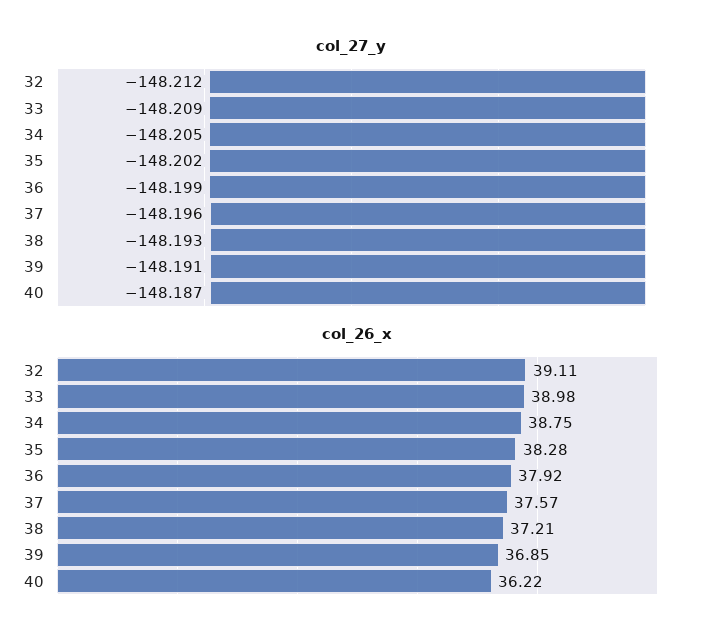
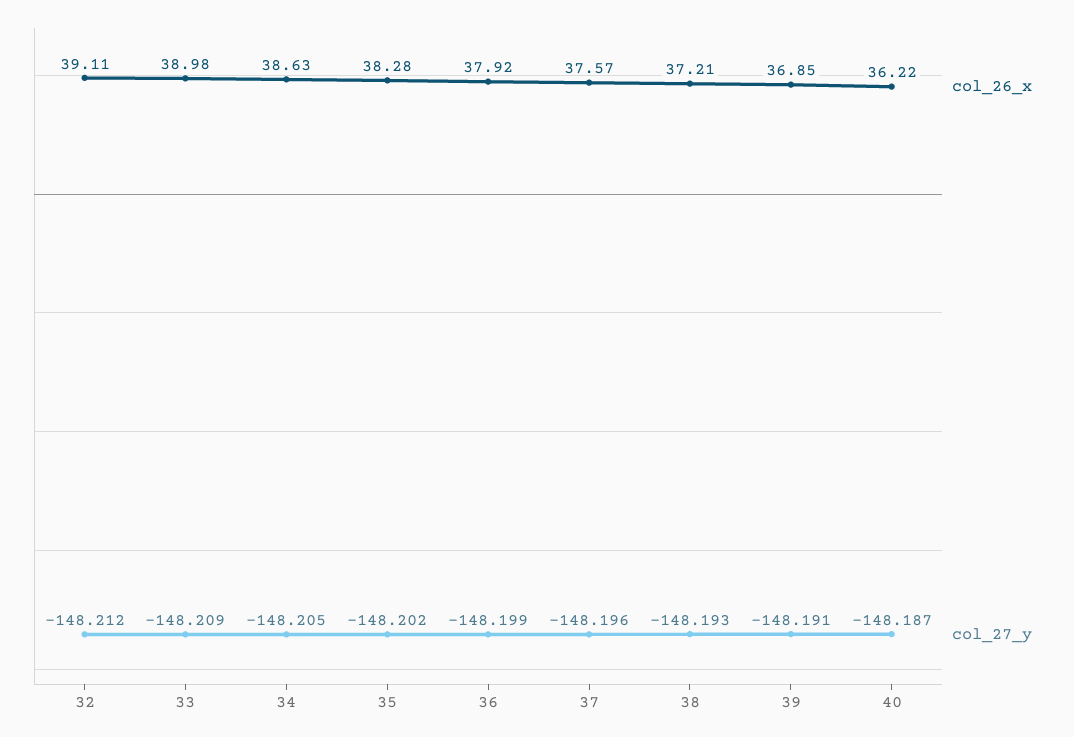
col_26_x, 34: 38.75 -> 38.63

